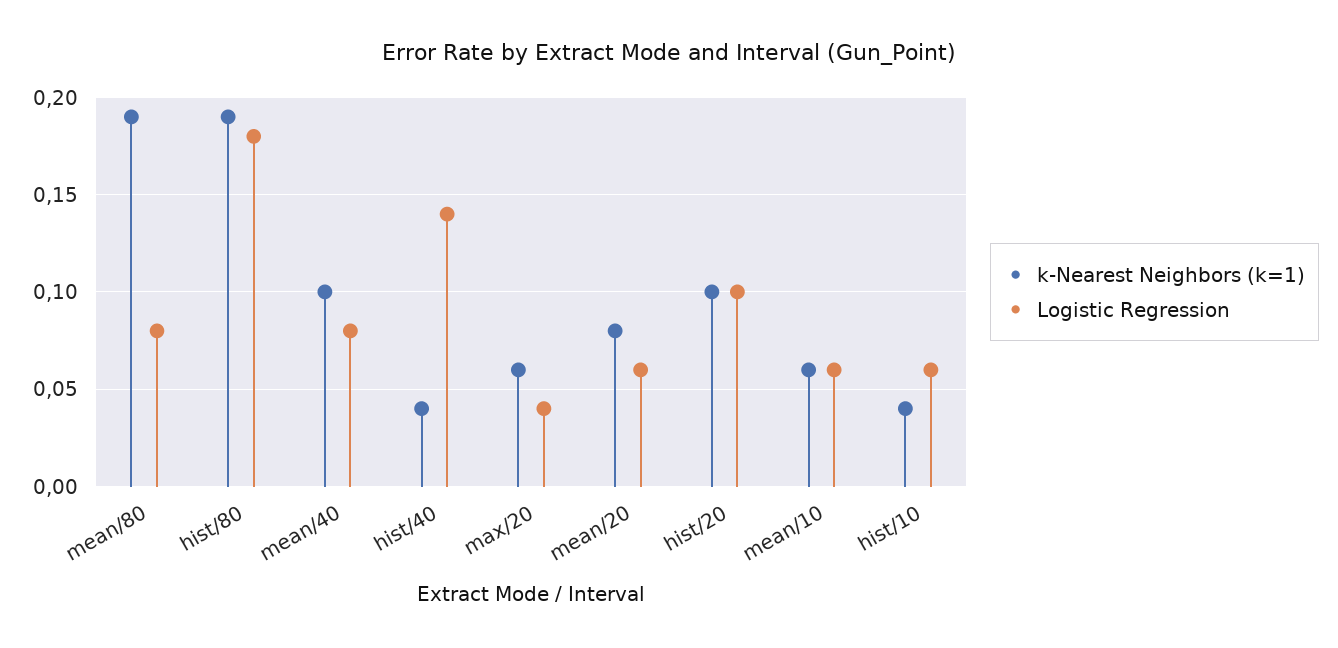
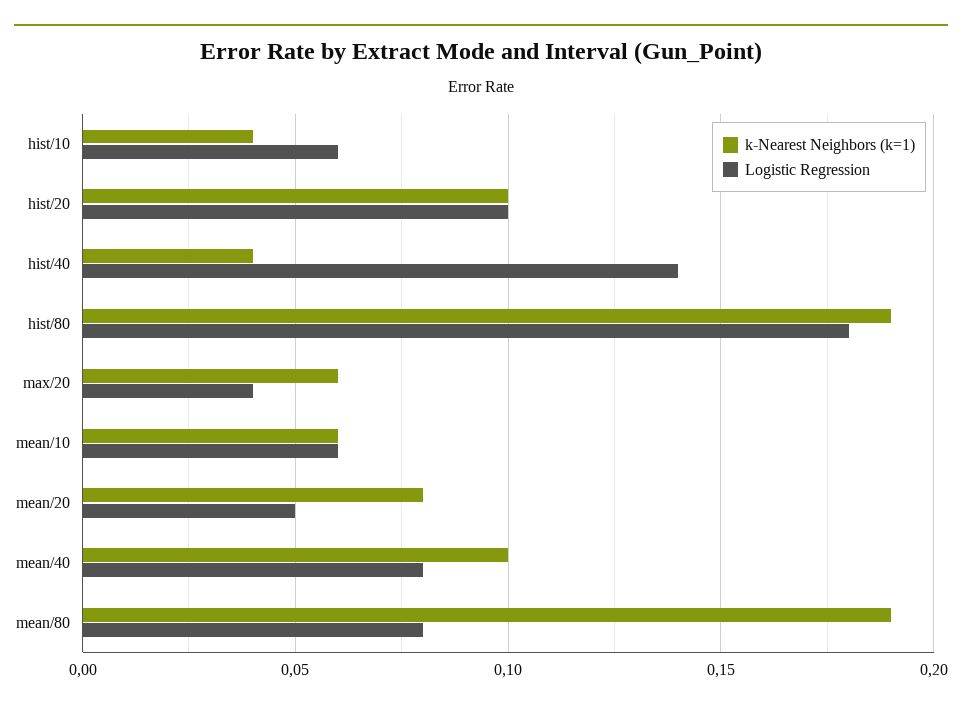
Logistic Regression, mean/20: 0.06 -> 0.05

